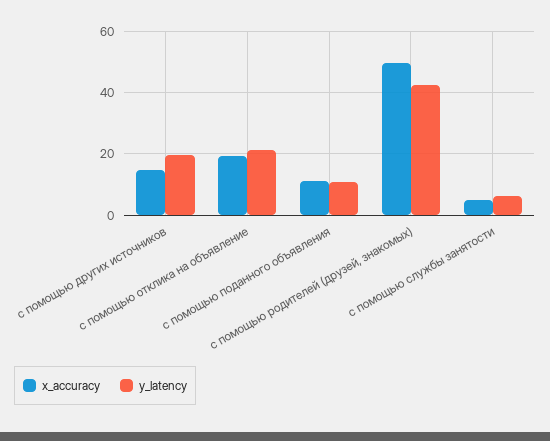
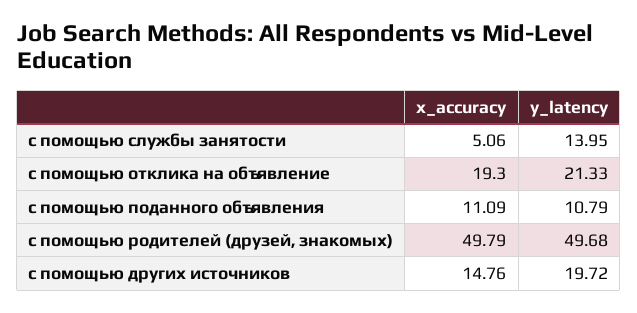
y_latency, с помощью родителей (друзей, знакомых): 42 -> 49.68
y_latency, с помощью службы занятости: 6 -> 13.95

